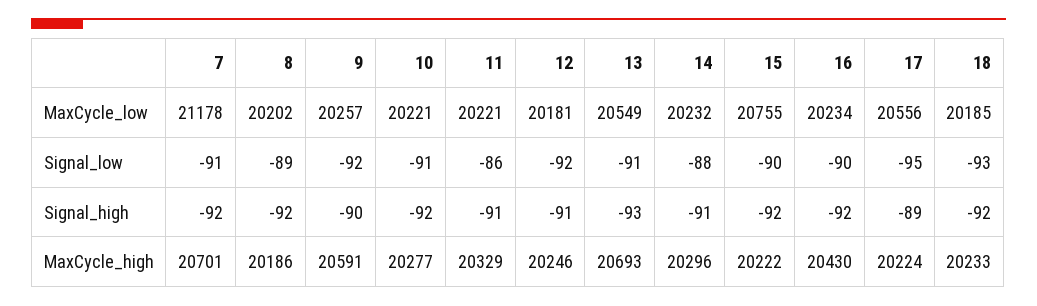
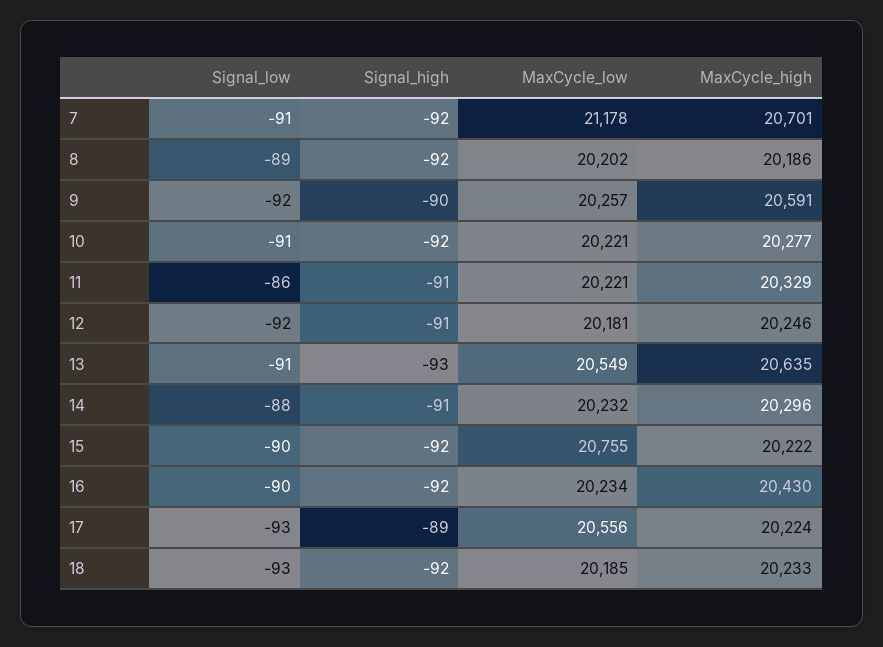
17, Signal_low: -95 -> -93
13, MaxCycle_high: 20693 -> 20635

